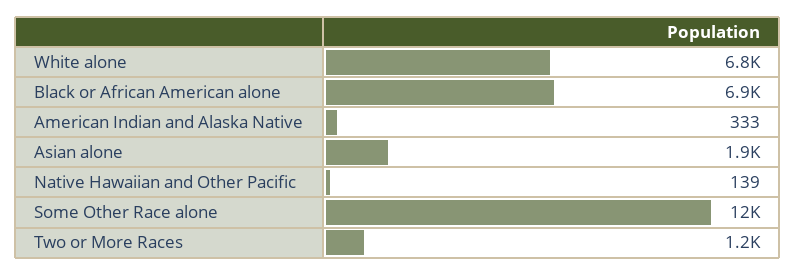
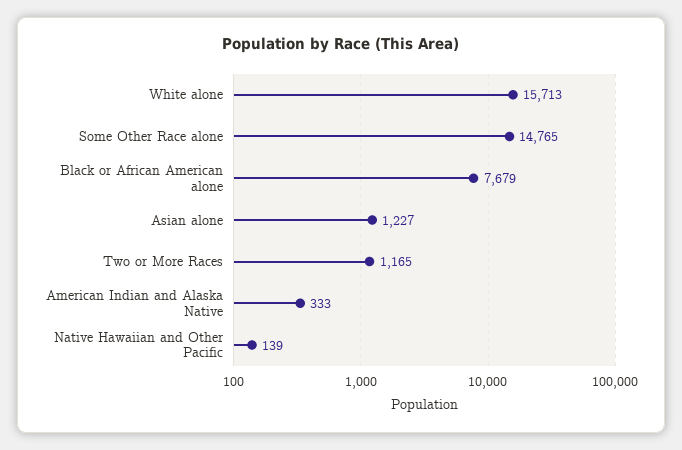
White alone: 6800 -> 15713
Black or African American alone: 6900 -> 7679
Asian alone: 1900 -> 1227
Some Other Race alone: 12000 -> 14765

